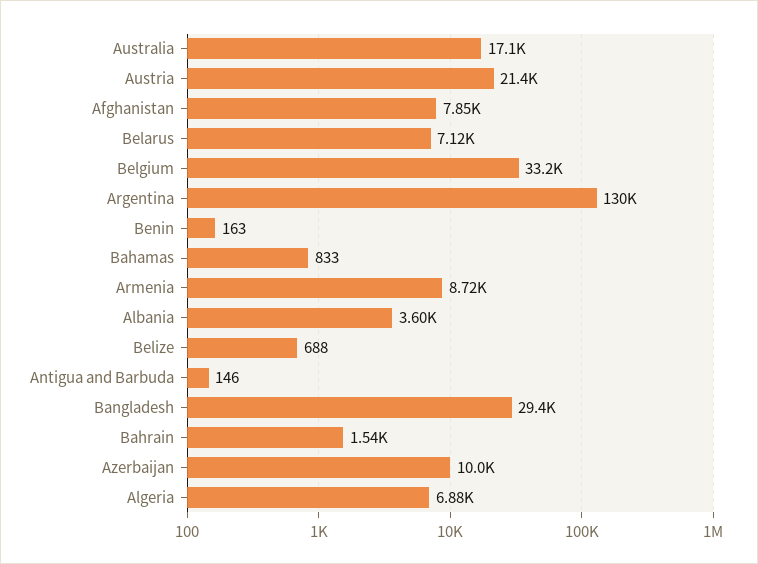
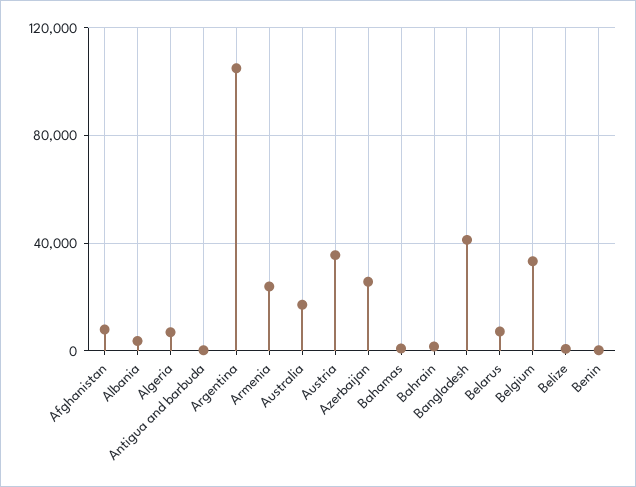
Austria: 21400 -> 35000
Argentina: 130000 -> 105000
Armenia: 8720 -> 25000
Bangladesh: 29400 -> 40000
Azerbaijan: 10000 -> 25000

